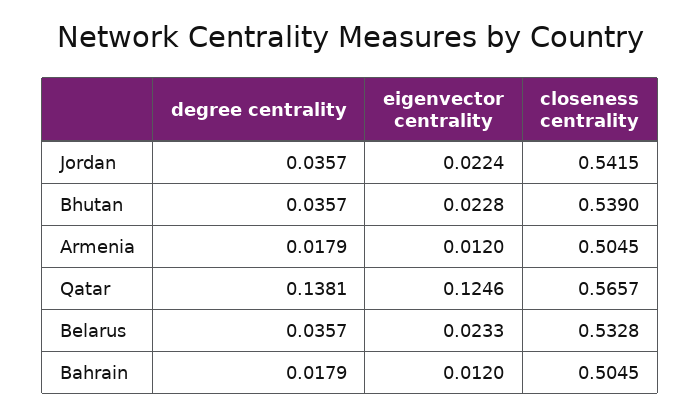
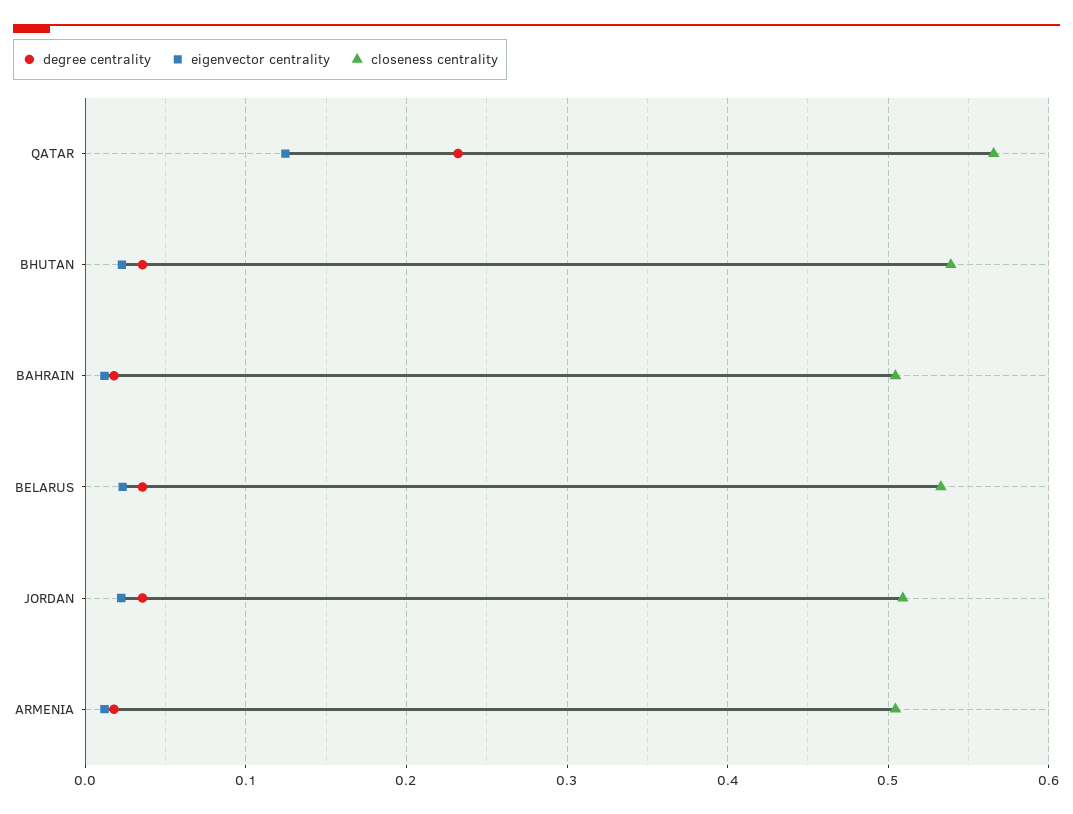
closeness centrality, Jordan: 0.5415 -> 0.51
degree centrality, Qatar: 0.1381 -> 0.23

